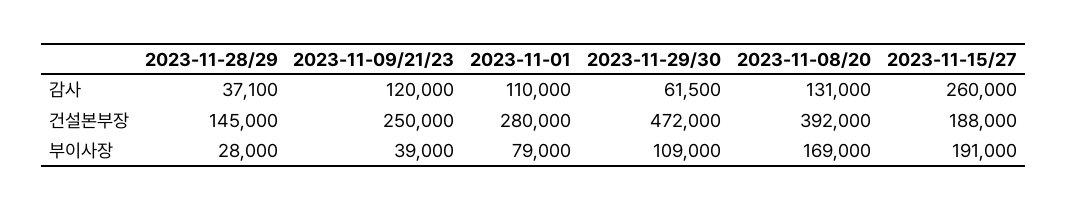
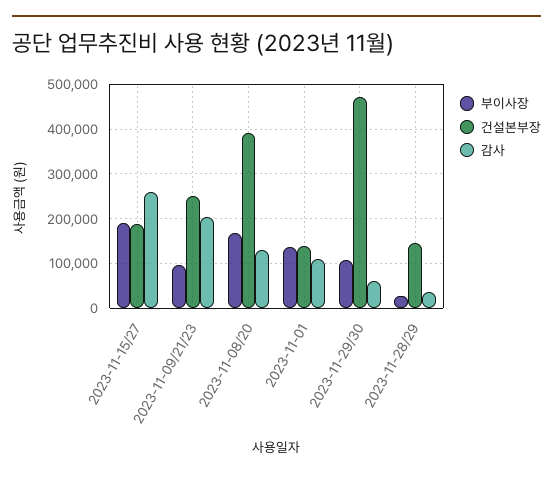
감사, 2023-11-09/21/23: 120000 -> 200000
건설본부장, 2023-11-01: 280000 -> 140000
부이사장, 2023-11-09/21/23: 39000 -> 100000
부이사장, 2023-11-01: 79000 -> 140000

